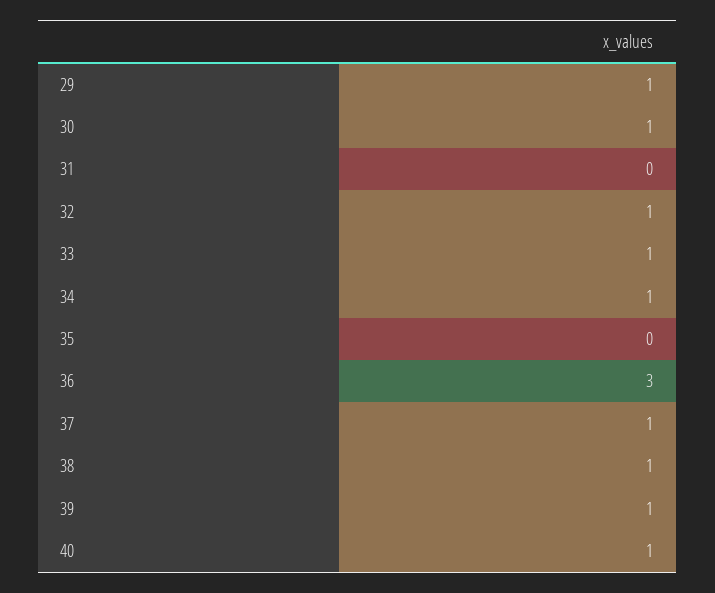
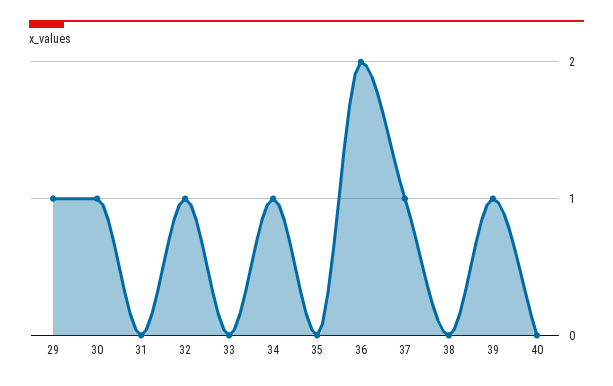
33: 1 -> 0
36: 3 -> 2
38: 1 -> 0
40: 1 -> 0

